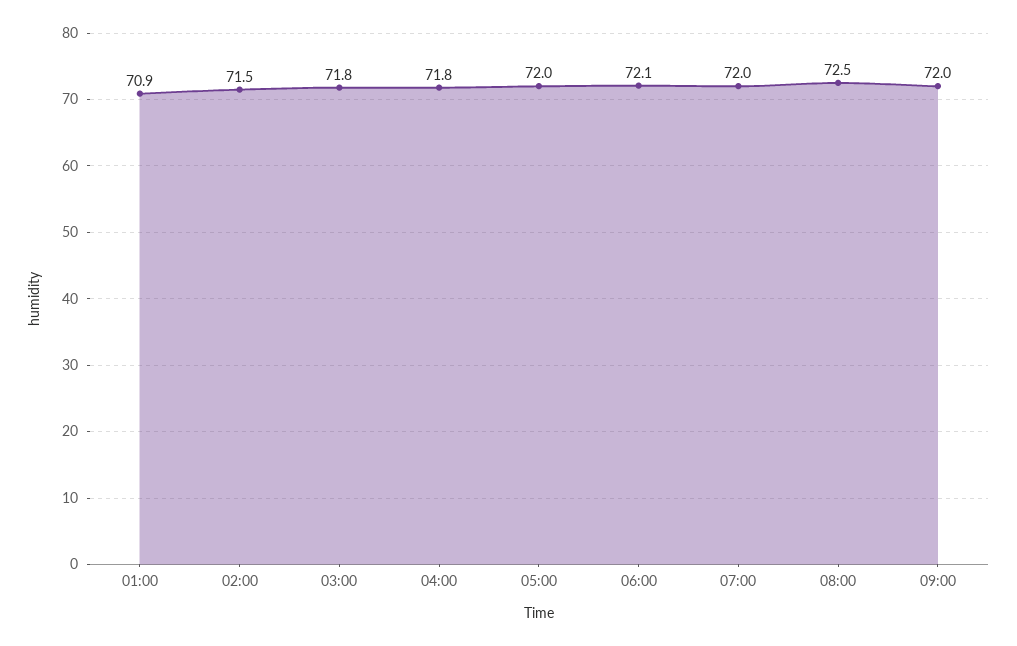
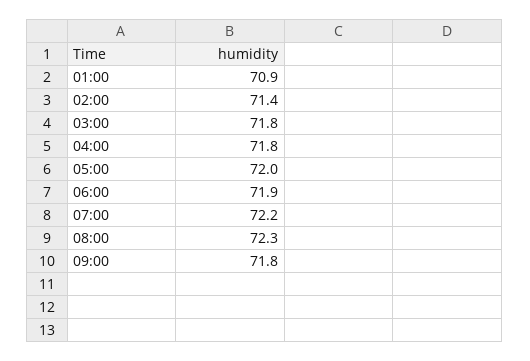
02:00: 71.5 -> 71.4
06:00: 72.1 -> 71.9
07:00: 72 -> 72.2
08:00: 72.5 -> 72.3
09:00: 72 -> 71.8

